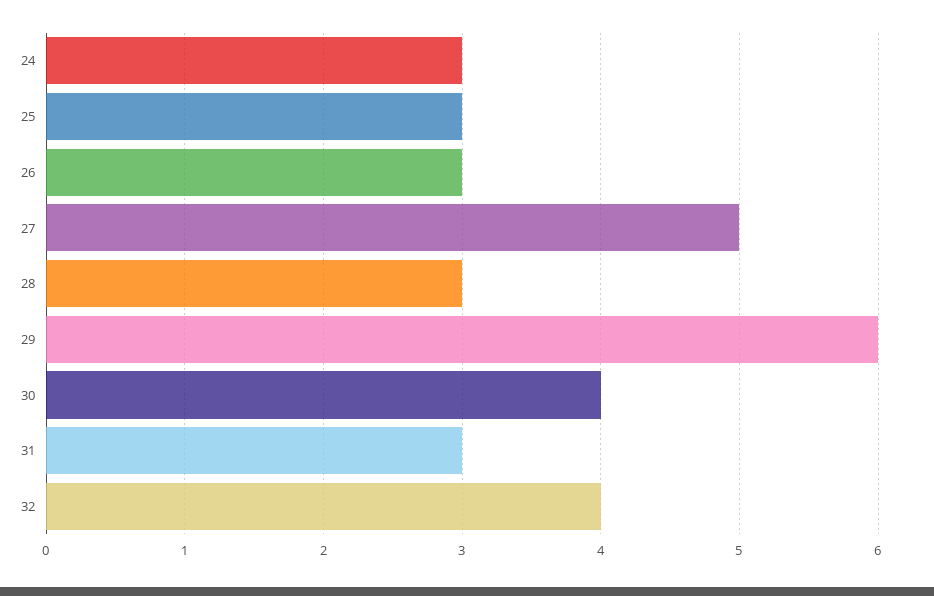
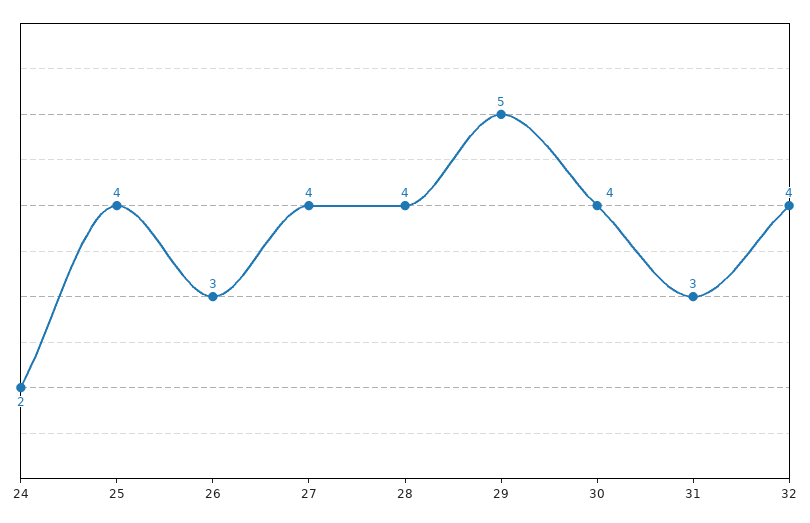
24: 3 -> 2
25: 3 -> 4
27: 5 -> 4
28: 3 -> 4
29: 6 -> 5

